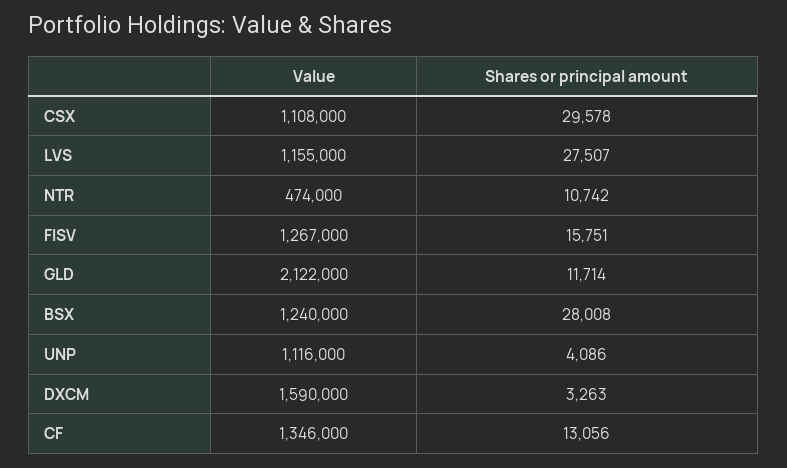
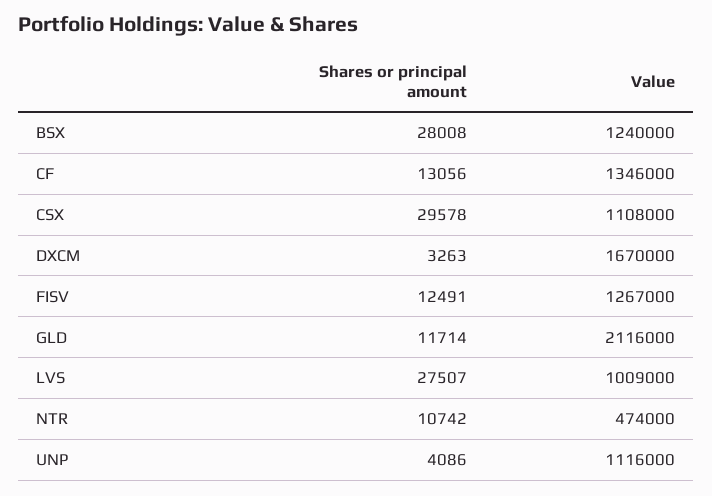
Value, LVS: 1155000 -> 1009000
Shares or principal amount, FISV: 15751 -> 12491
Value, GLD: 2122000 -> 2116000
Value, DXCM: 1590000 -> 1670000

